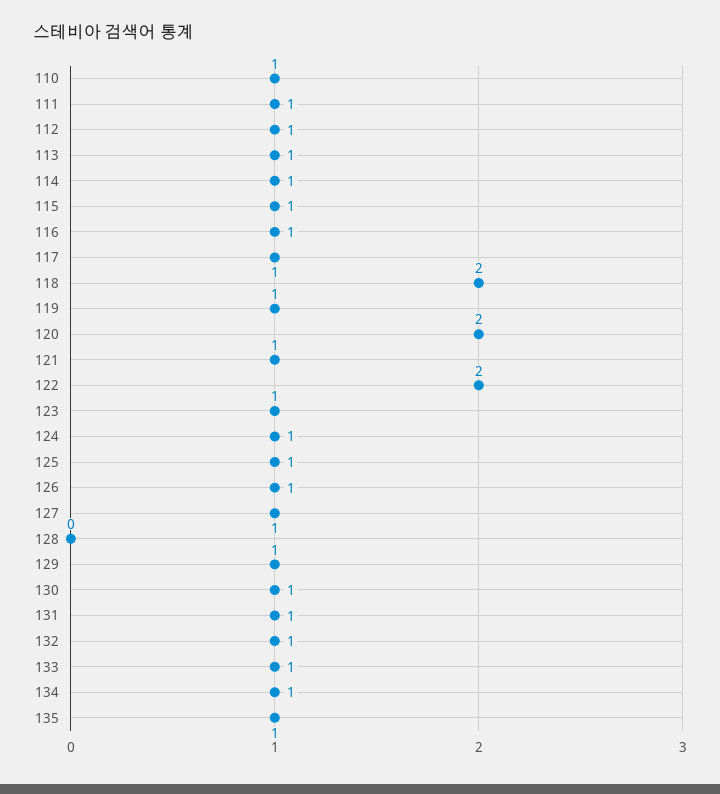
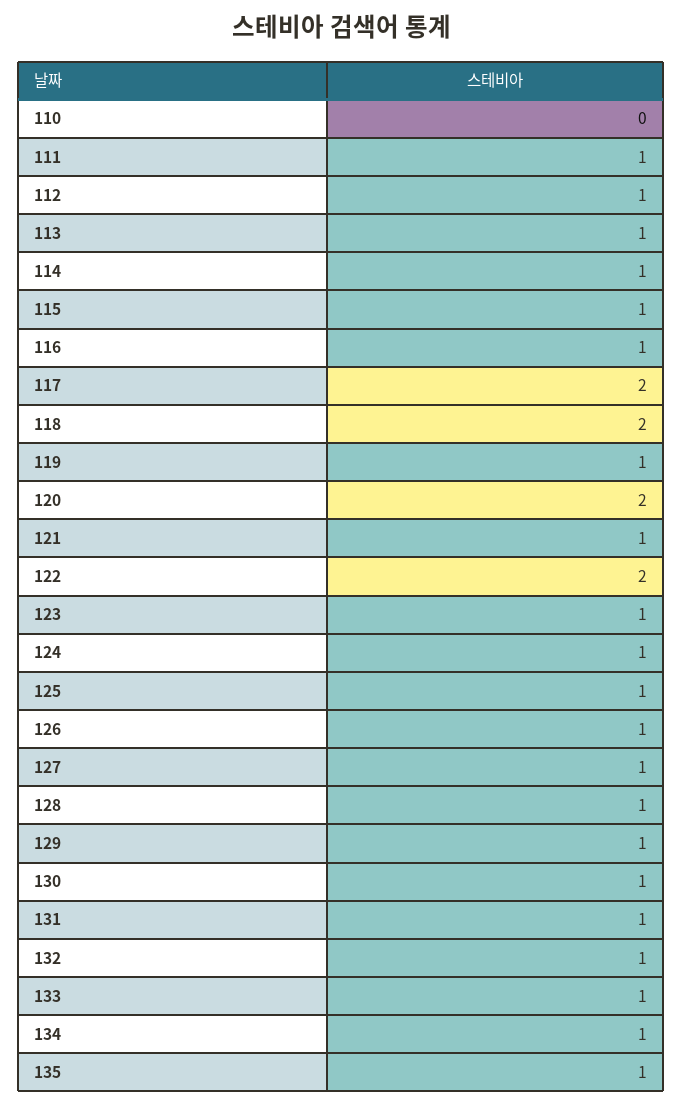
110: 1 -> 0
117: 1 -> 2
128: 0 -> 1

